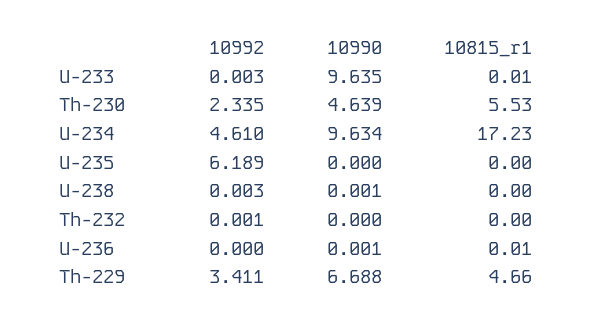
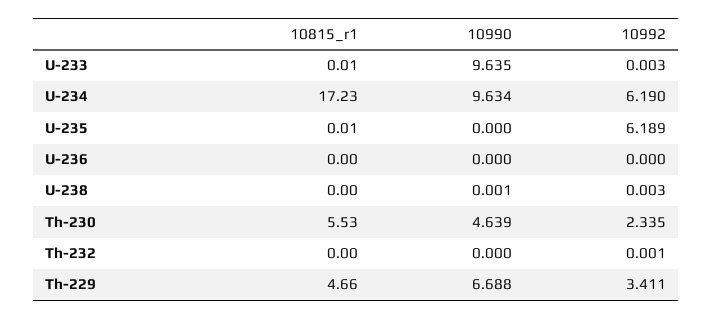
10992, U-234: 4.61 -> 6.19
10815_r1, U-235: 0 -> 0.01
10990, U-236: 0.001 -> 0
10815_r1, U-236: 0.01 -> 0

